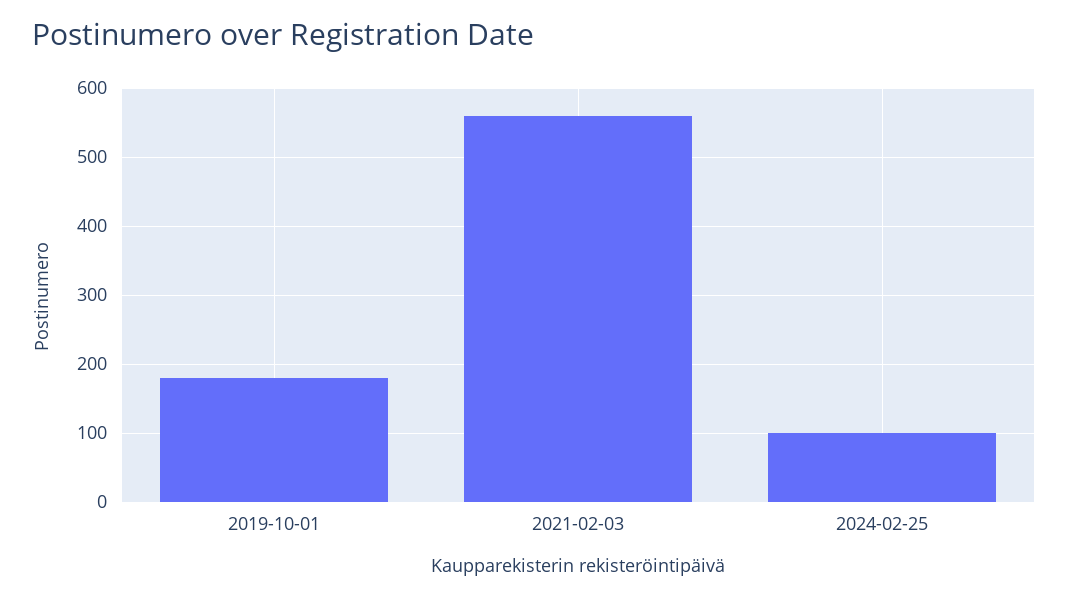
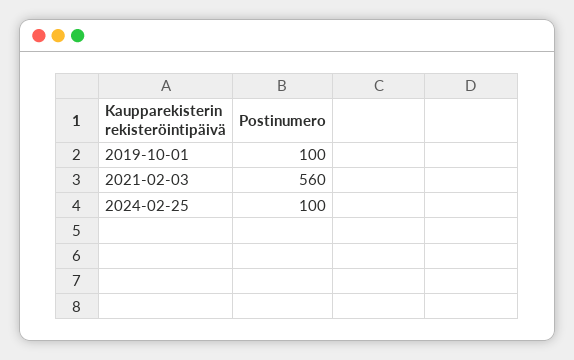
2019-10-01: 180 -> 100

